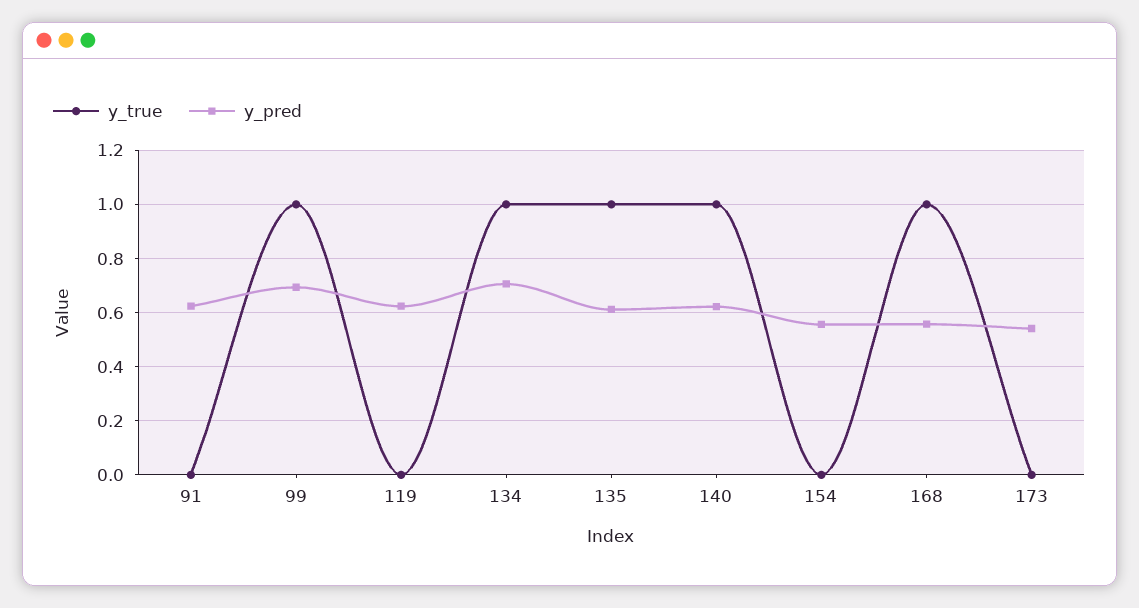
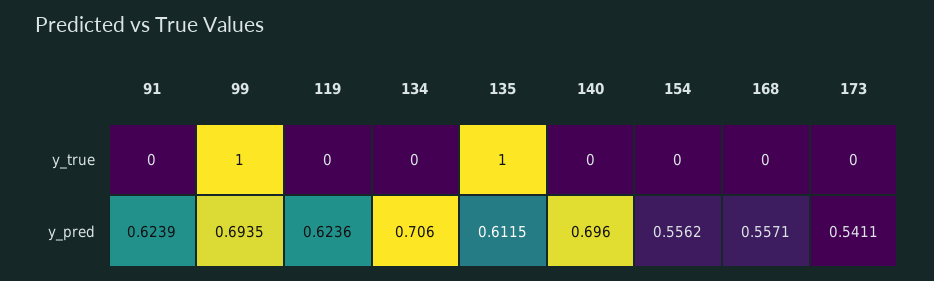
y_true, 134: 1 -> 0
y_true, 140: 1 -> 0
y_pred, 140: 0.625 -> 0.696
y_true, 168: 1 -> 0

